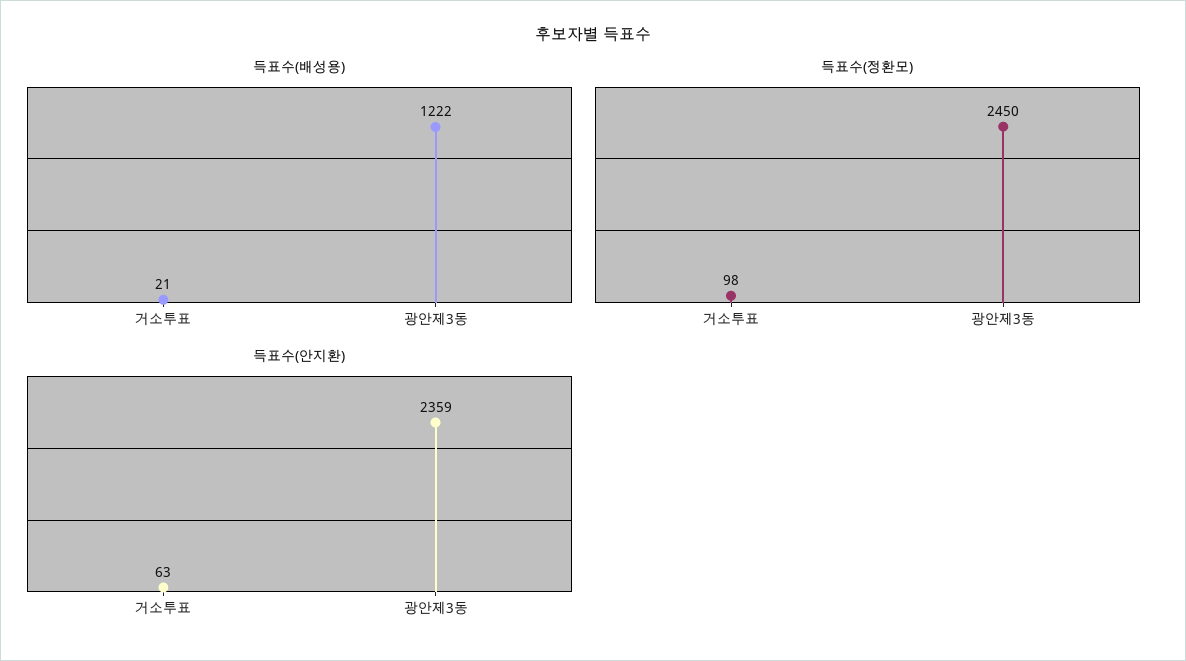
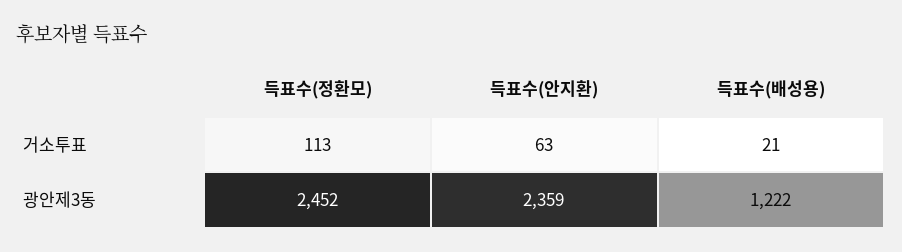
득표수(정환모), 거소투표: 98 -> 113
득표수(정환모), 광안제3동: 2450 -> 2452

